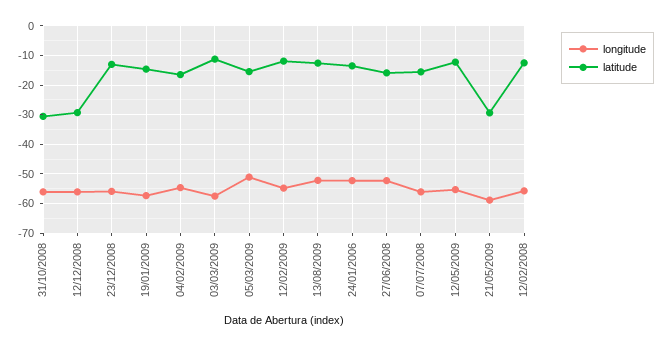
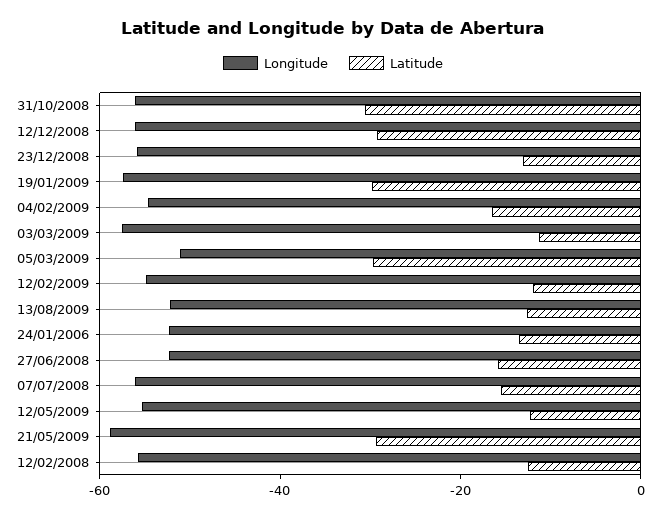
latitude, 19/01/2009: -15 -> -30
latitude, 05/03/2009: -15 -> -30

